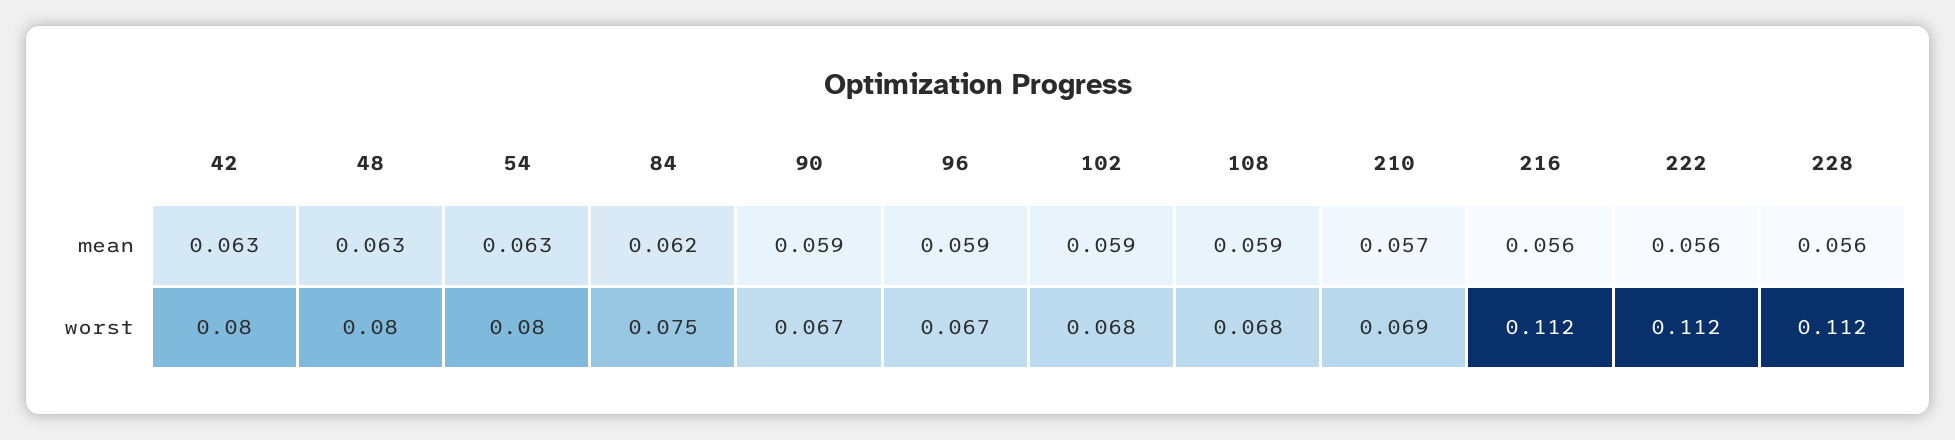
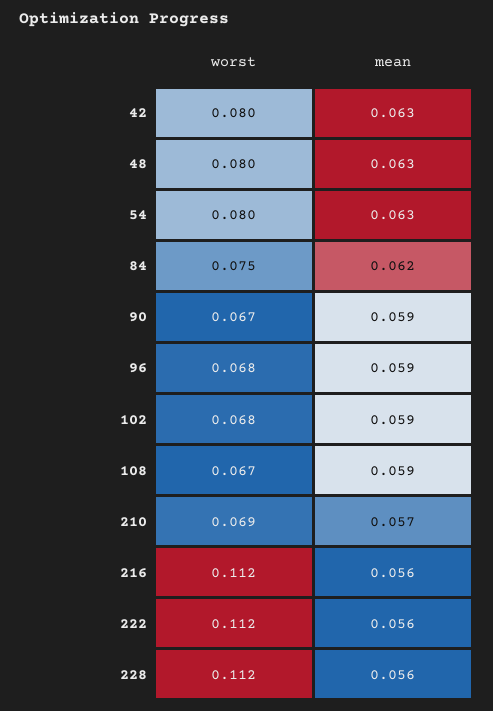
96, worst: 0.067 -> 0.068
108, worst: 0.068 -> 0.067

